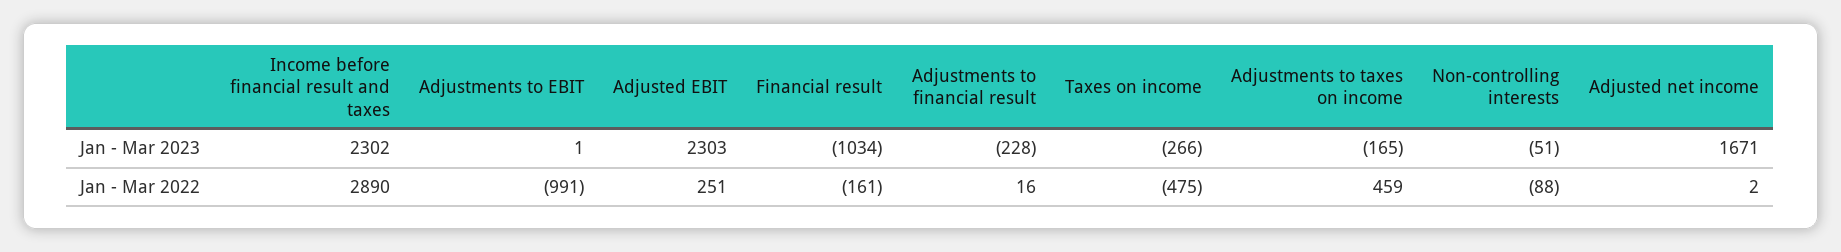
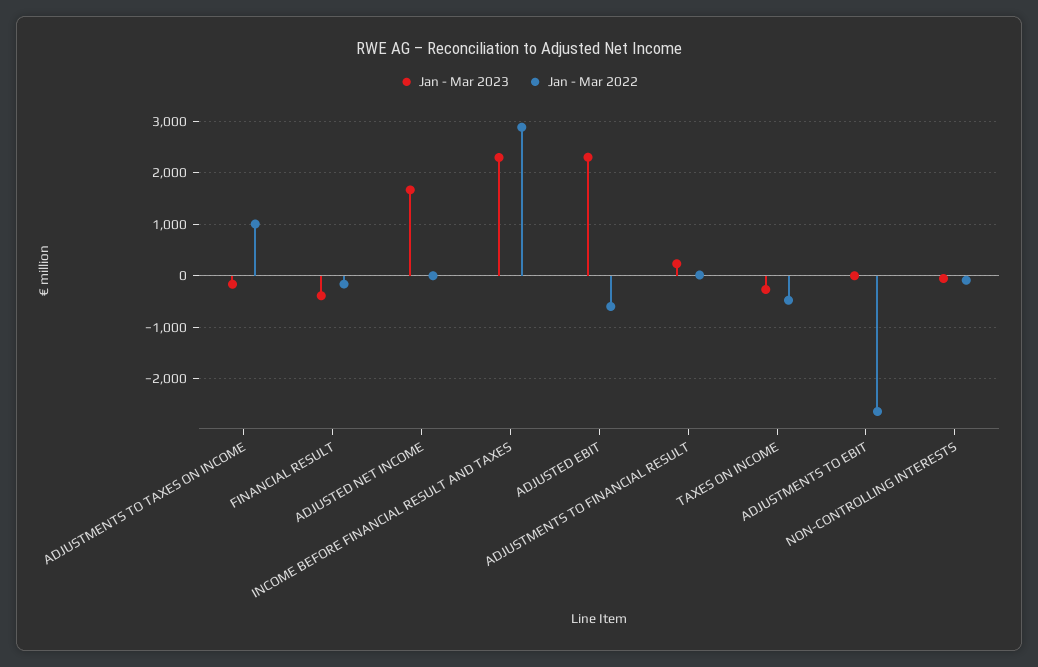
Jan - Mar 2023, Financial result: -1034 -> -400
Jan - Mar 2023, Adjustments to financial result: -228 -> 200
Jan - Mar 2022, Adjustments to EBIT: -991 -> -2600
Jan - Mar 2022, Adjusted EBIT: 251 -> -600
Jan - Mar 2022, Adjustments to taxes on income: 459 -> 1000

